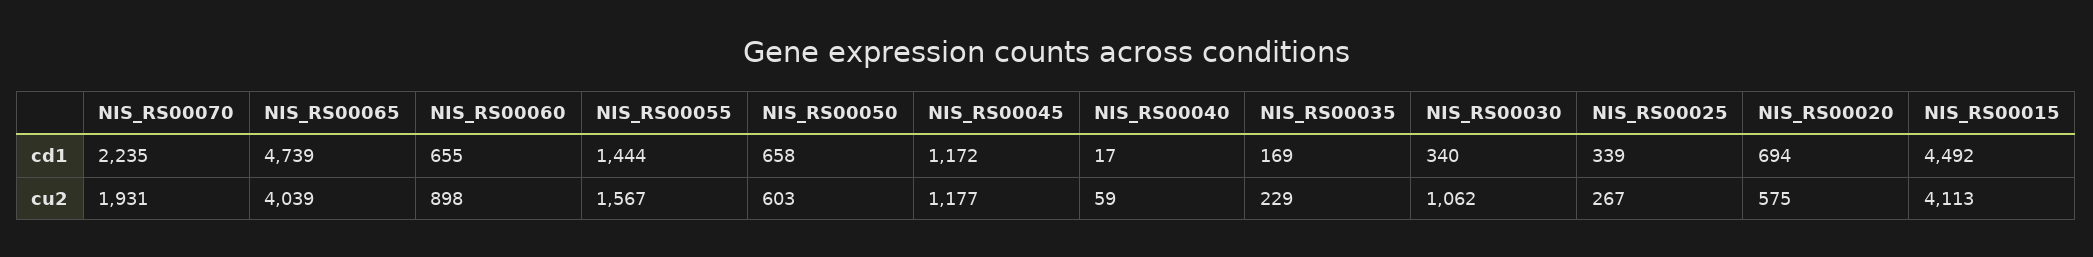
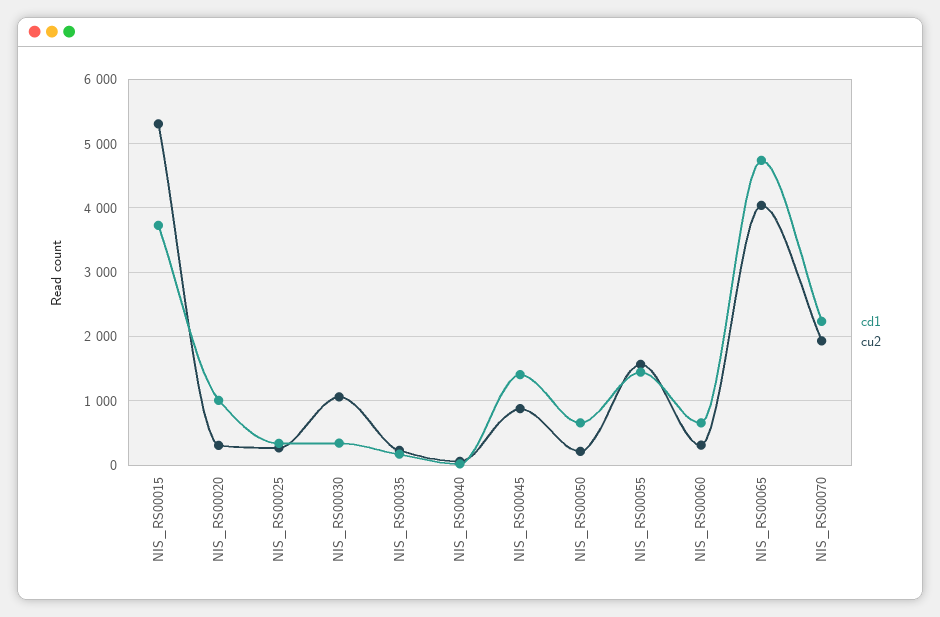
cd1, NIS_RS00045: 1172 -> 1400
cd1, NIS_RS00020: 694 -> 1000
cd1, NIS_RS00015: 4492 -> 3700
cu2, NIS_RS00060: 898 -> 300
cu2, NIS_RS00050: 603 -> 200
cu2, NIS_RS00045: 1177 -> 900
cu2, NIS_RS00020: 575 -> 300
cu2, NIS_RS00015: 4113 -> 5300

